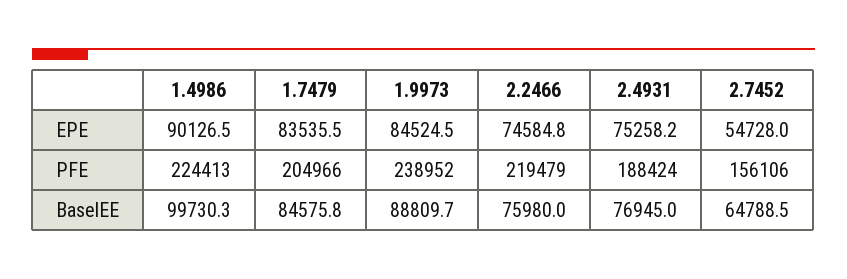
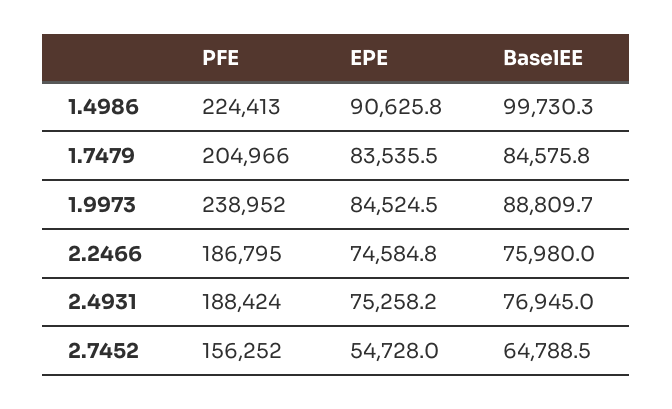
1.4986, EPE: 90126.5 -> 90625.8
2.2466, PFE: 219479 -> 186795
2.7452, PFE: 156106 -> 156252

